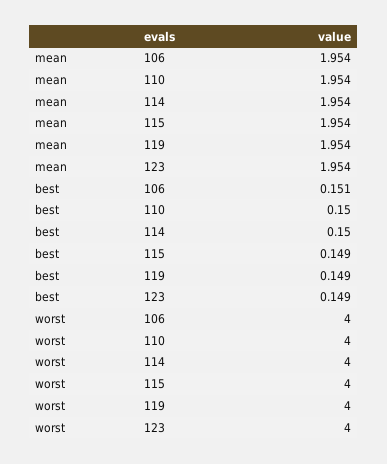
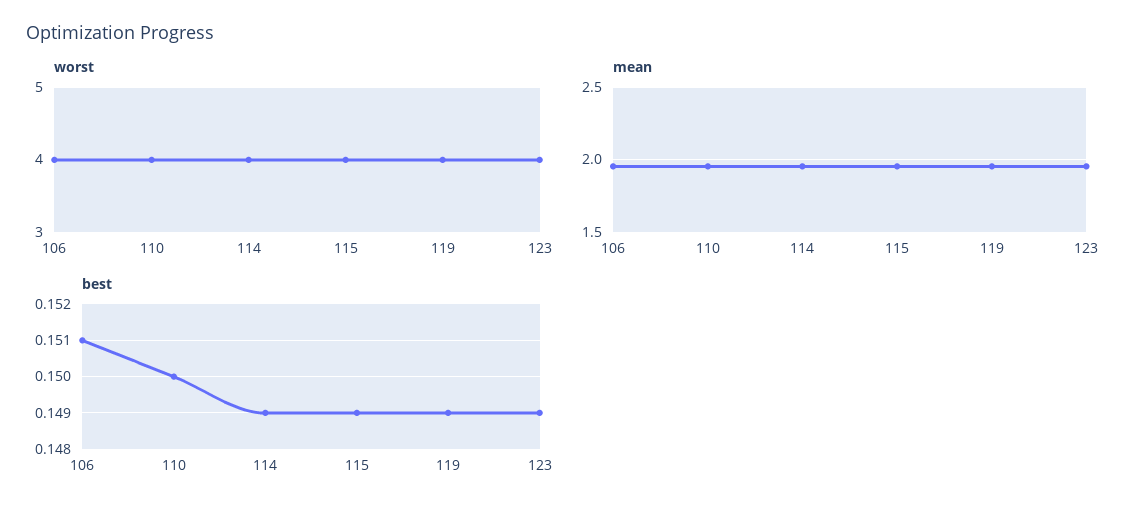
best, 114: 0.15 -> 0.149

